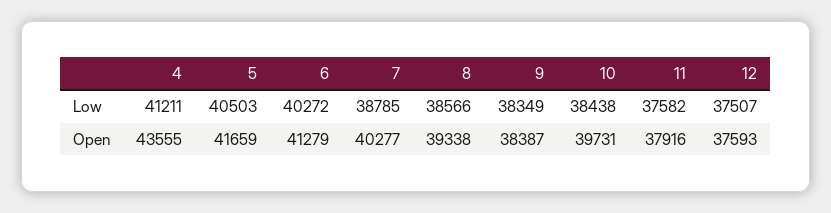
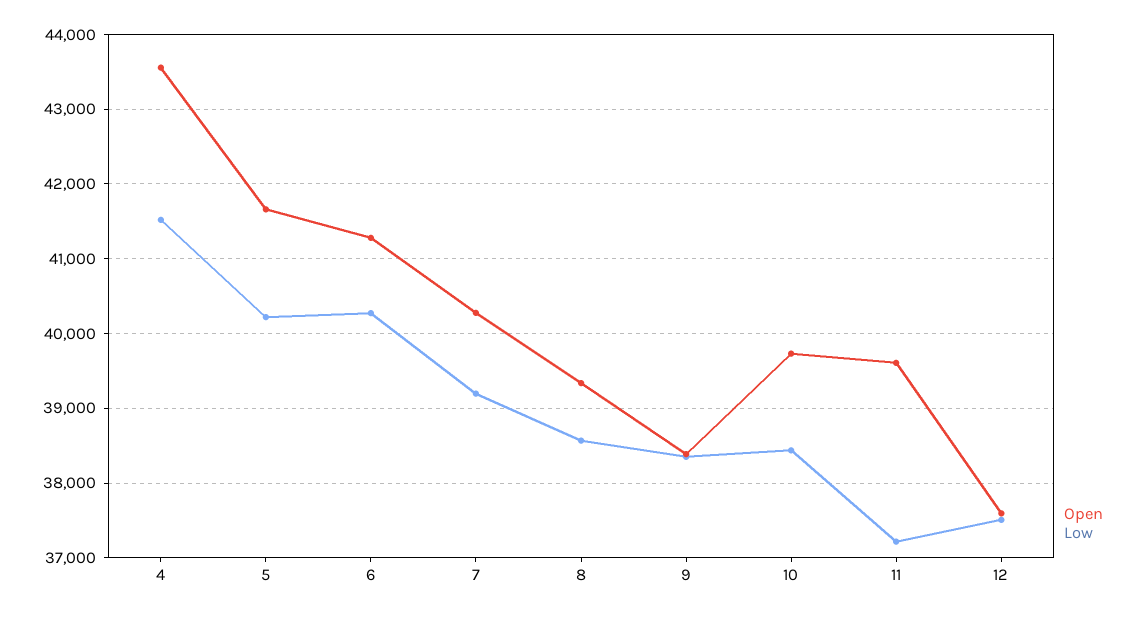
Low, 4: 41211 -> 41500
Low, 5: 40503 -> 40200
Low, 7: 38785 -> 39200
Low, 11: 37582 -> 37200
Open, 11: 37916 -> 39600

